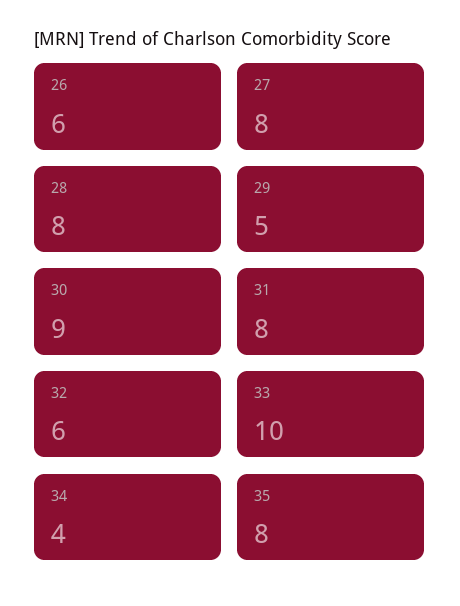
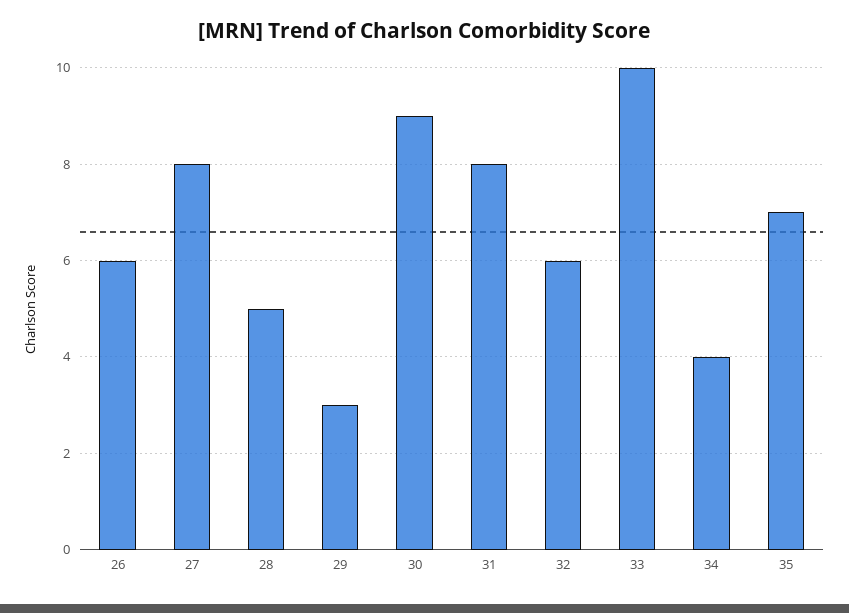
28: 8 -> 5
29: 5 -> 3
35: 8 -> 7

